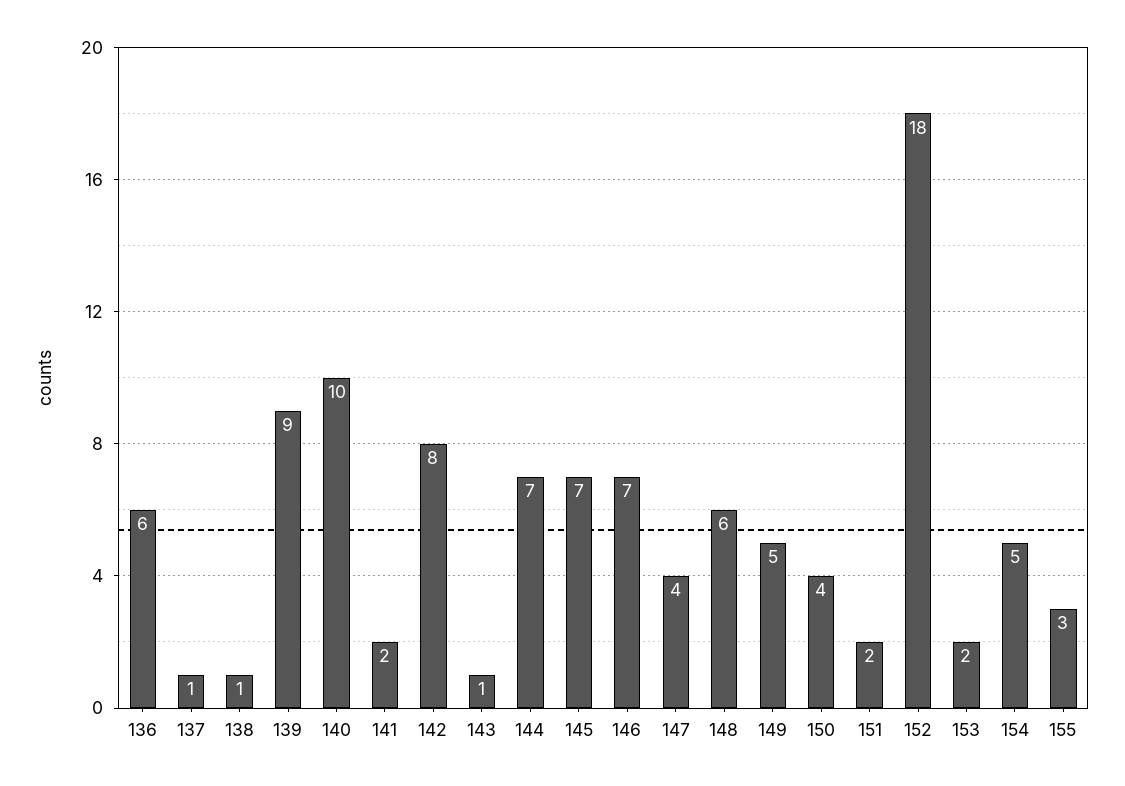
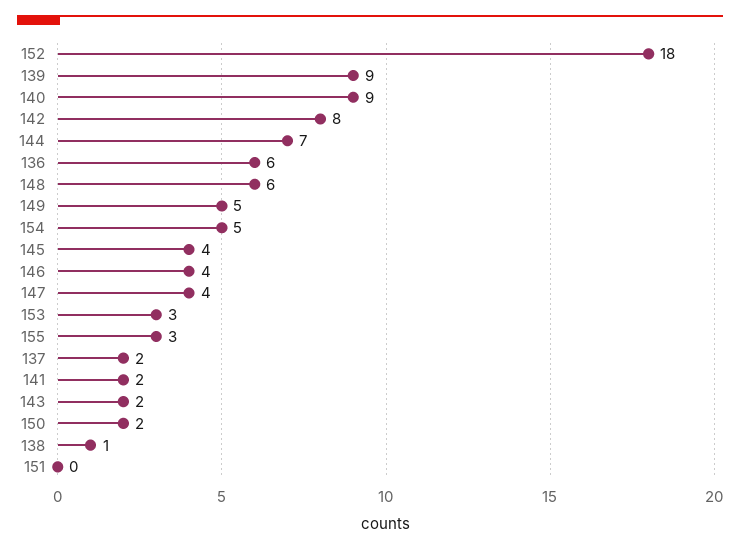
137: 1 -> 2
140: 10 -> 9
143: 1 -> 2
145: 7 -> 4
146: 7 -> 4
150: 4 -> 2
151: 2 -> 0
153: 2 -> 3

